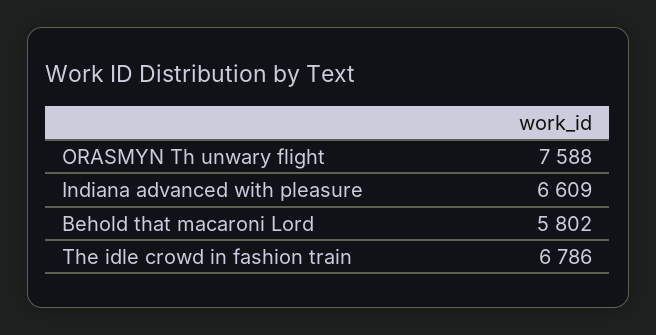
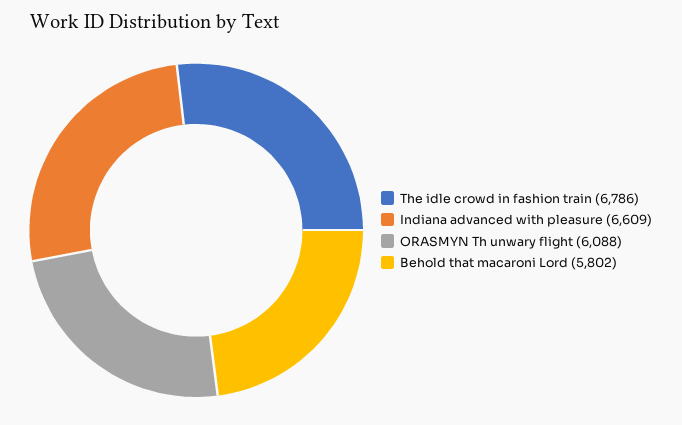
ORASMYN Th unwary flight: 7588 -> 6088

